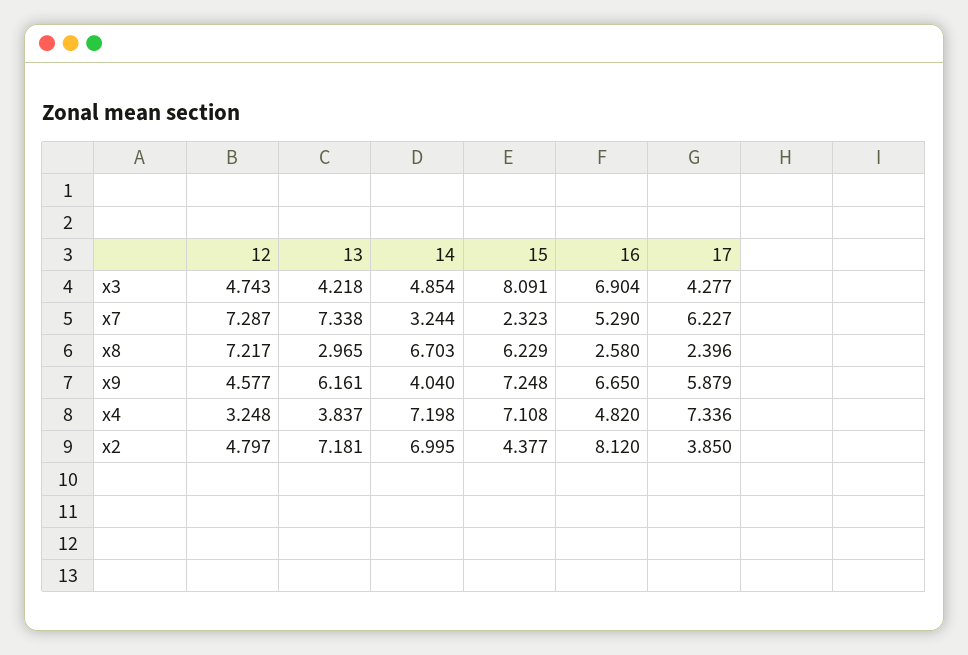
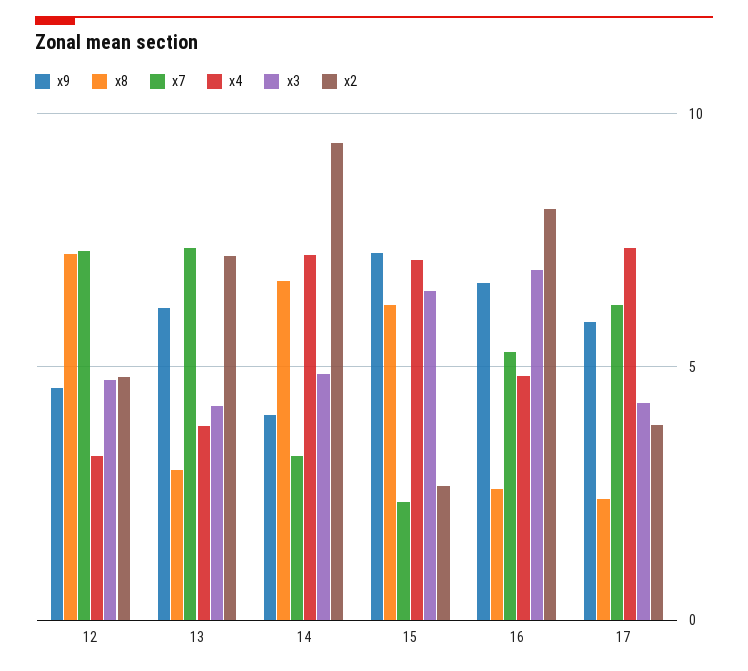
x3, 15: 8.091 -> 6.5
x2, 14: 6.995 -> 9.5
x2, 15: 4.377 -> 2.5

